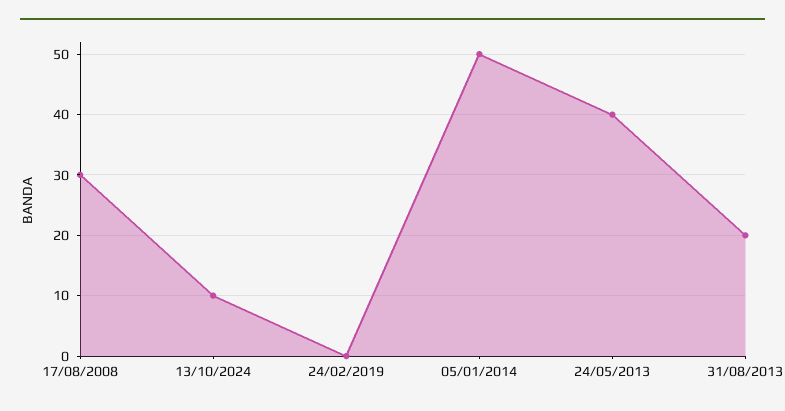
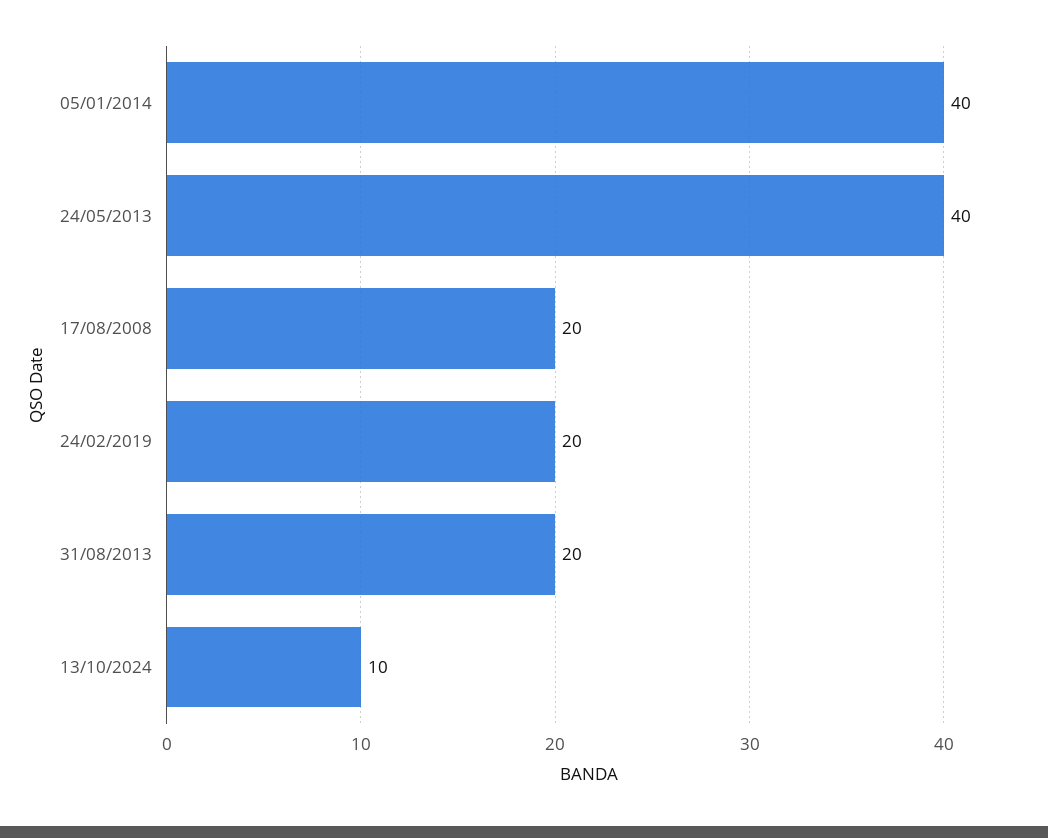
17/08/2008: 30 -> 20
24/02/2019: 0 -> 20
05/01/2014: 50 -> 40

